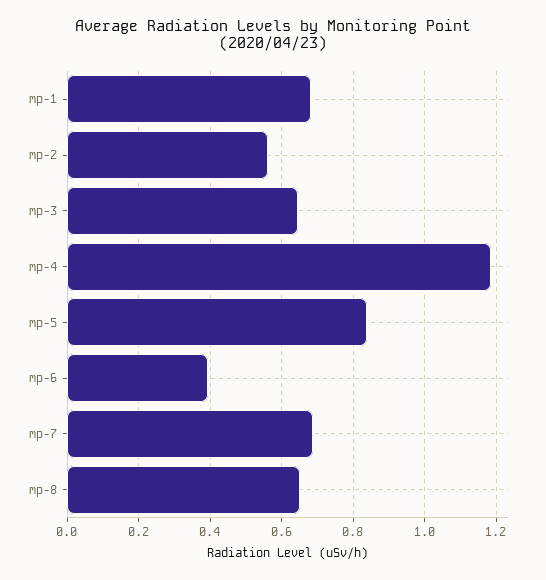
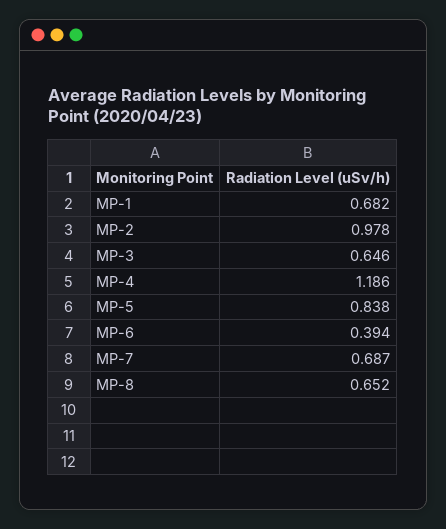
mp-2: 0.56 -> 0.978

